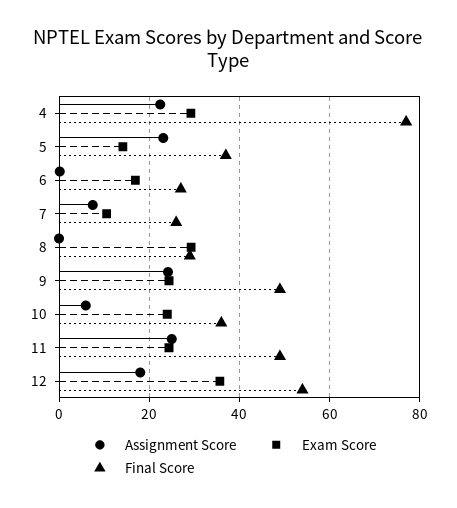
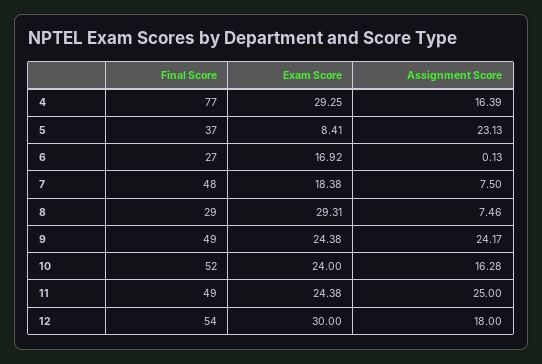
Assignment Score, 4: 22 -> 16.39
Exam Score, 5: 14 -> 8.41
Exam Score, 7: 10 -> 18.38
Final Score, 7: 26 -> 48
Assignment Score, 8: 0 -> 7.46
Assignment Score, 10: 6 -> 16.28
Final Score, 10: 36 -> 52
Exam Score, 12: 36 -> 30

